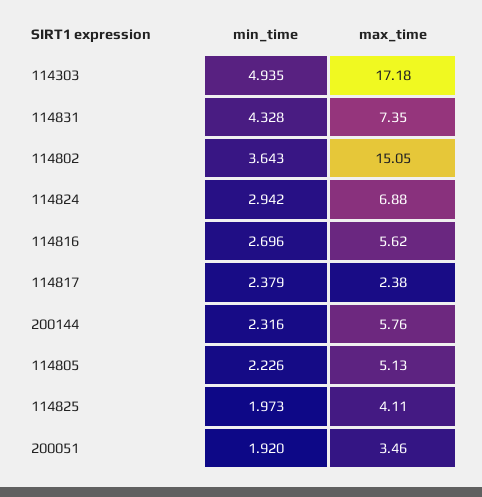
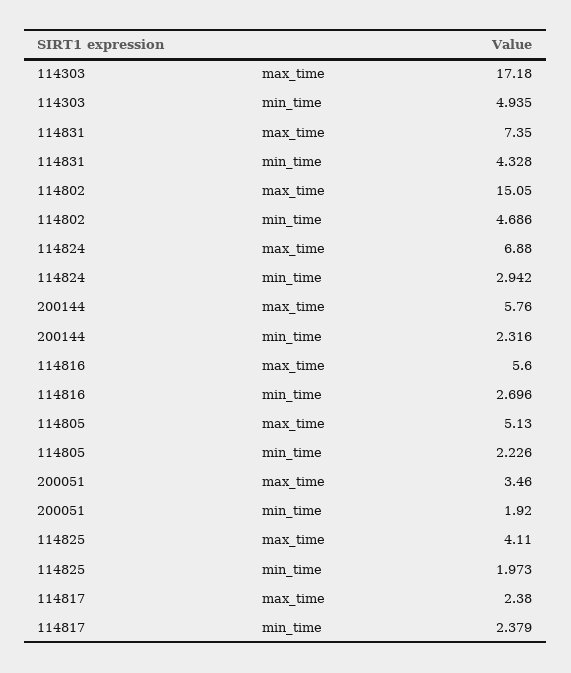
min_time, 114802: 3.643 -> 4.686
max_time, 114816: 5.62 -> 5.6

